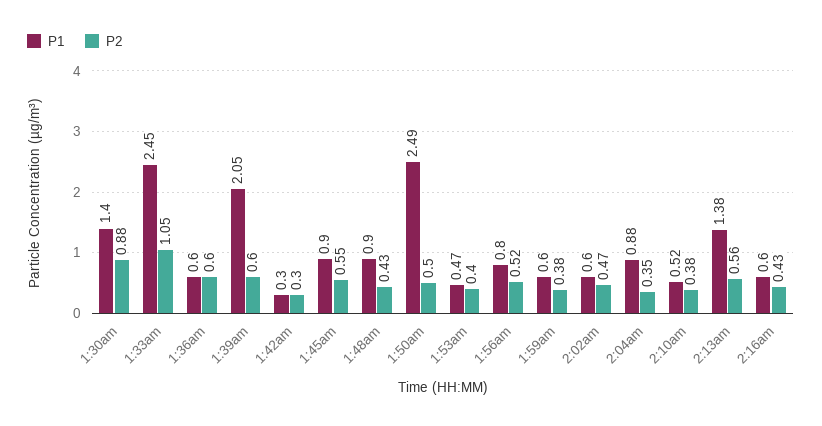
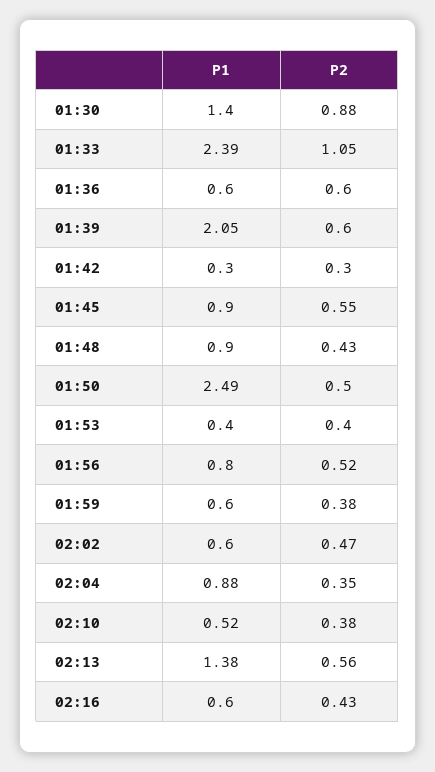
P1, 1:33am: 2.45 -> 2.39
P1, 1:53am: 0.47 -> 0.4

